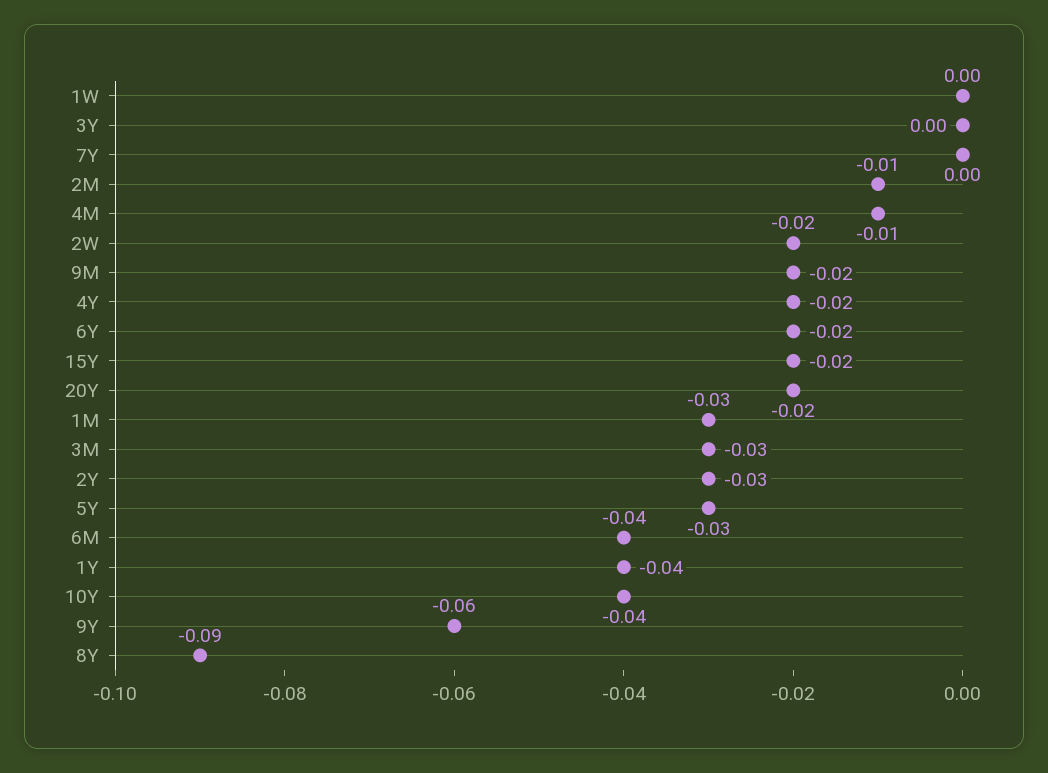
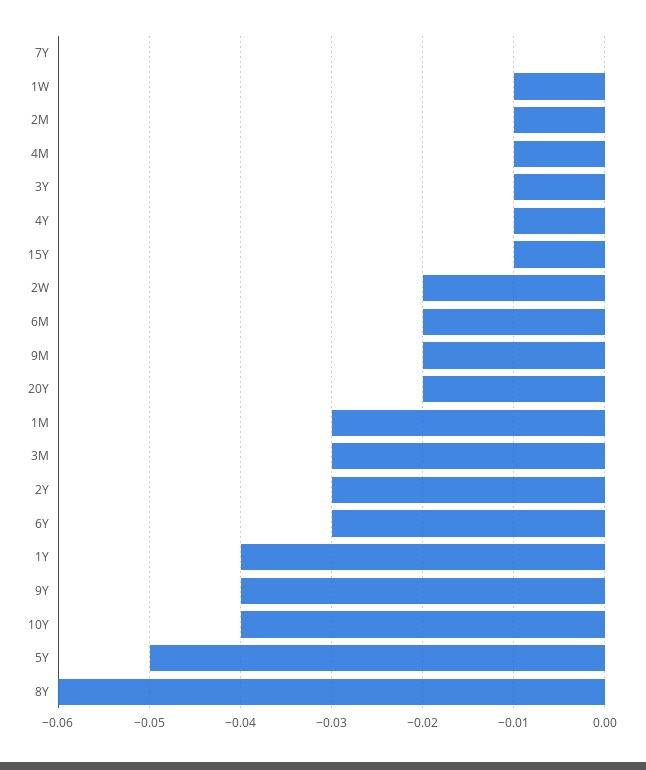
1W: 0 -> -0.01
3Y: 0 -> -0.01
4Y: -0.02 -> -0.01
6Y: -0.02 -> -0.03
15Y: -0.02 -> -0.01
5Y: -0.03 -> -0.05
6M: -0.04 -> -0.02
9Y: -0.06 -> -0.04
8Y: -0.09 -> -0.06

